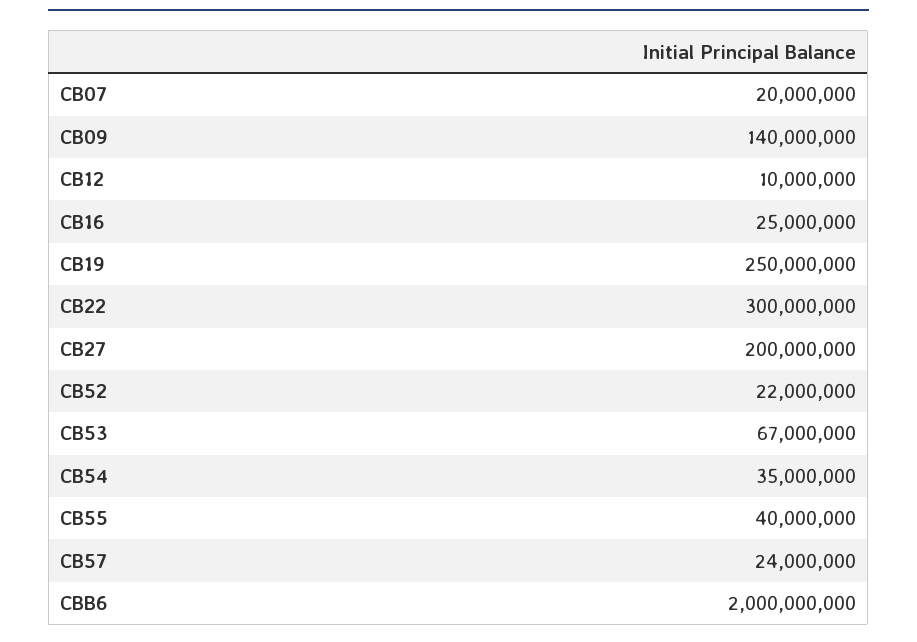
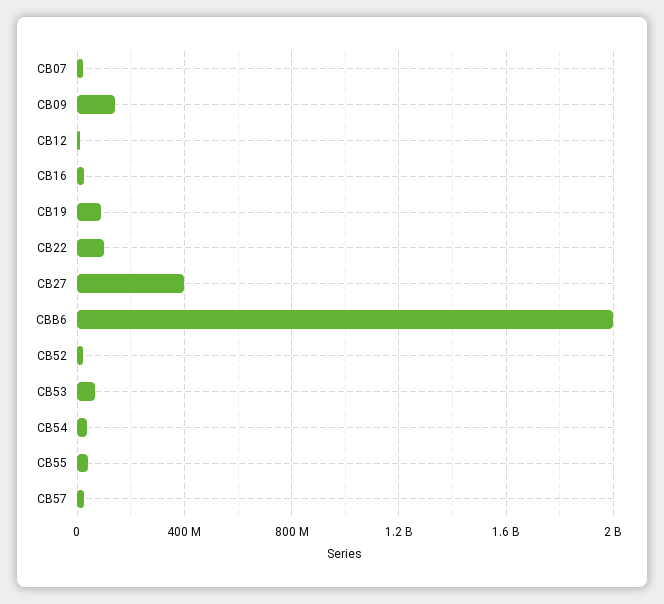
CB19: 250000000 -> 100000000
CB22: 300000000 -> 100000000
CB27: 200000000 -> 400000000

